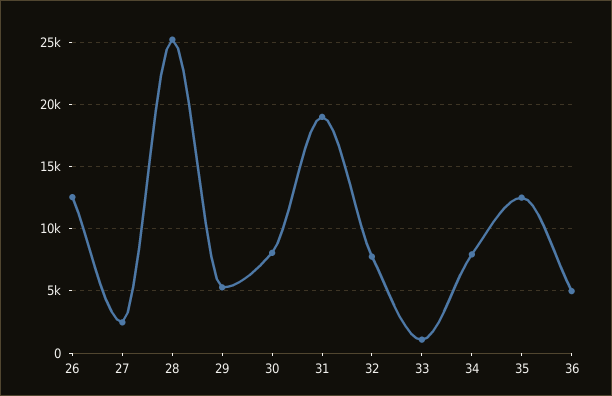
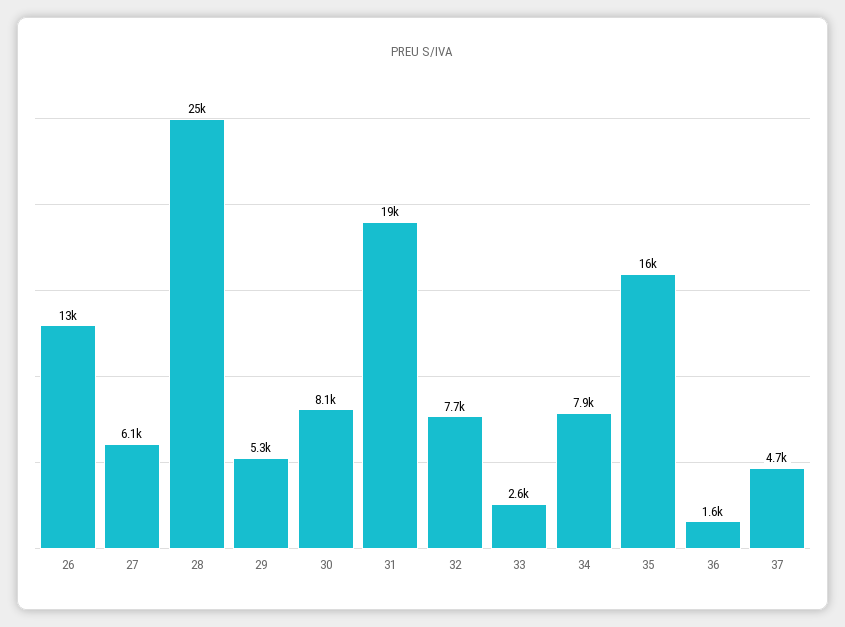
27: 2500 -> 6100
33: 1000 -> 2600
35: 12500 -> 16000
36: 5000 -> 1600
37: none -> 4700

